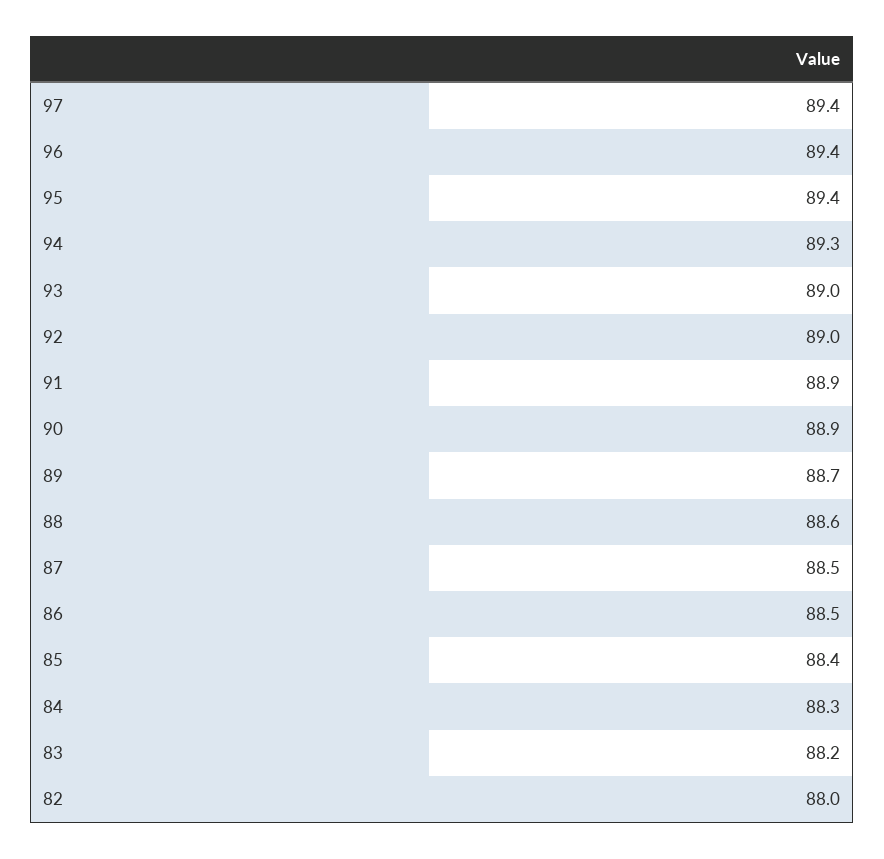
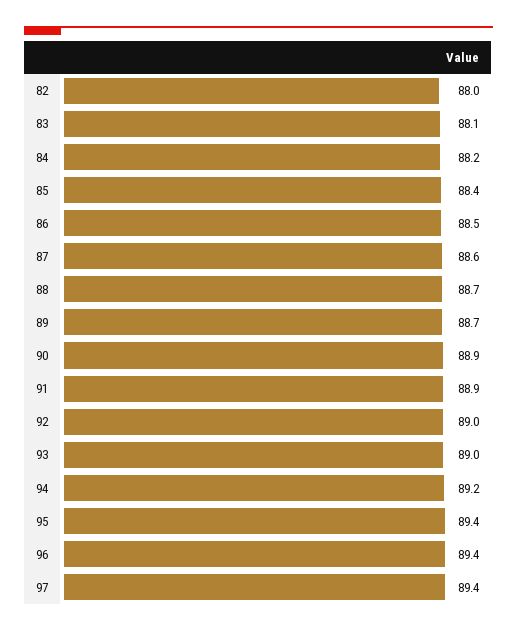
94: 89.3 -> 89.2
88: 88.6 -> 88.7
87: 88.5 -> 88.6
84: 88.3 -> 88.2
83: 88.2 -> 88.1

